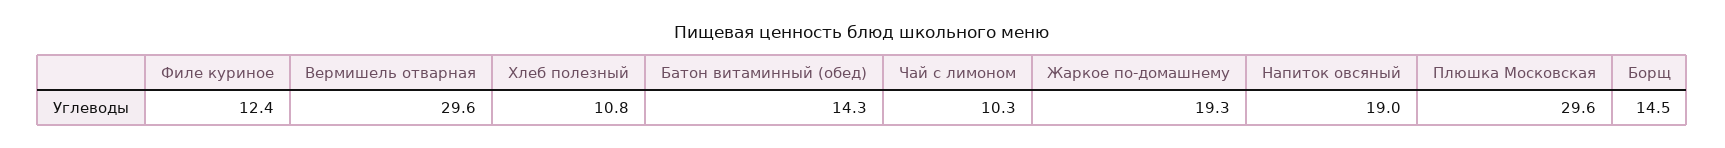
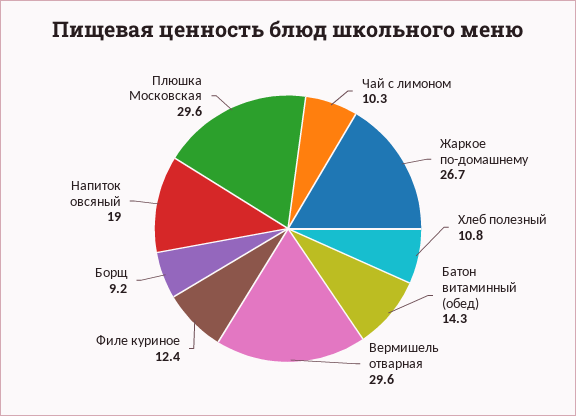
Жаркое по-домашнему: 19.3 -> 26.7
Борщ: 14.5 -> 9.2

